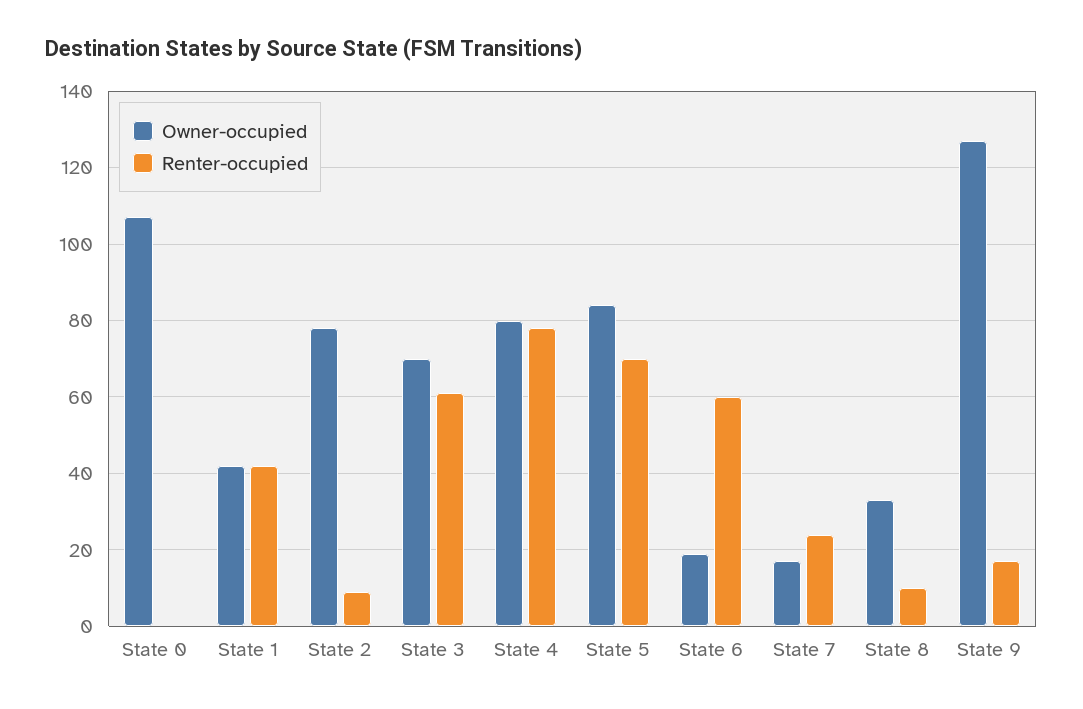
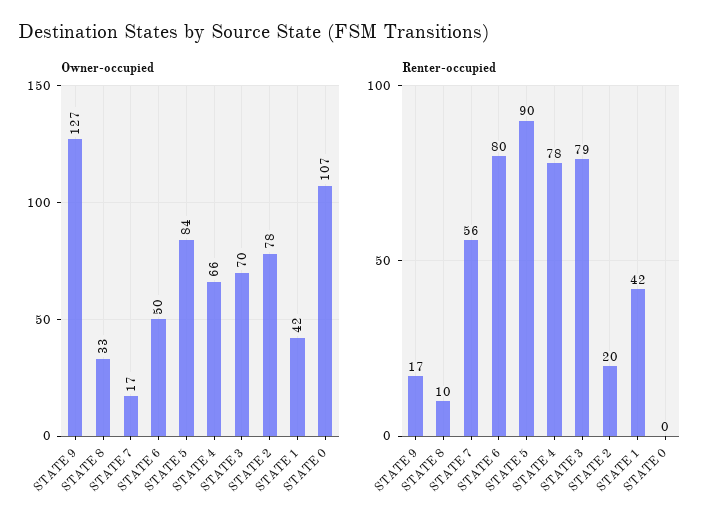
Renter-occupied, State 2: 10 -> 20
Renter-occupied, State 3: 60 -> 79
Owner-occupied, State 4: 80 -> 66
Renter-occupied, State 5: 70 -> 90
Owner-occupied, State 6: 20 -> 50
Renter-occupied, State 6: 60 -> 80
Renter-occupied, State 7: 25 -> 56

